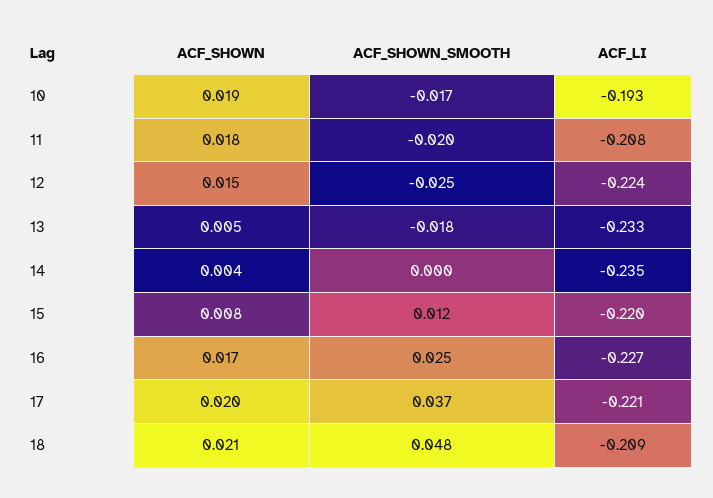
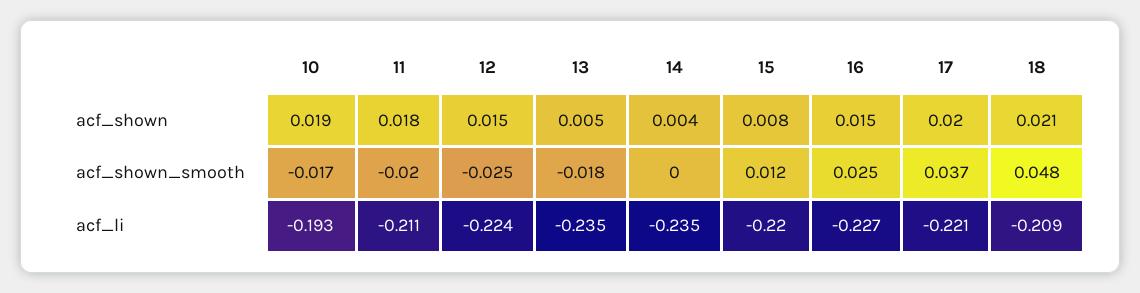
ACF_LI, 11: -0.208 -> -0.211
ACF_LI, 13: -0.233 -> -0.235
ACF_SHOWN, 16: 0.017 -> 0.015

